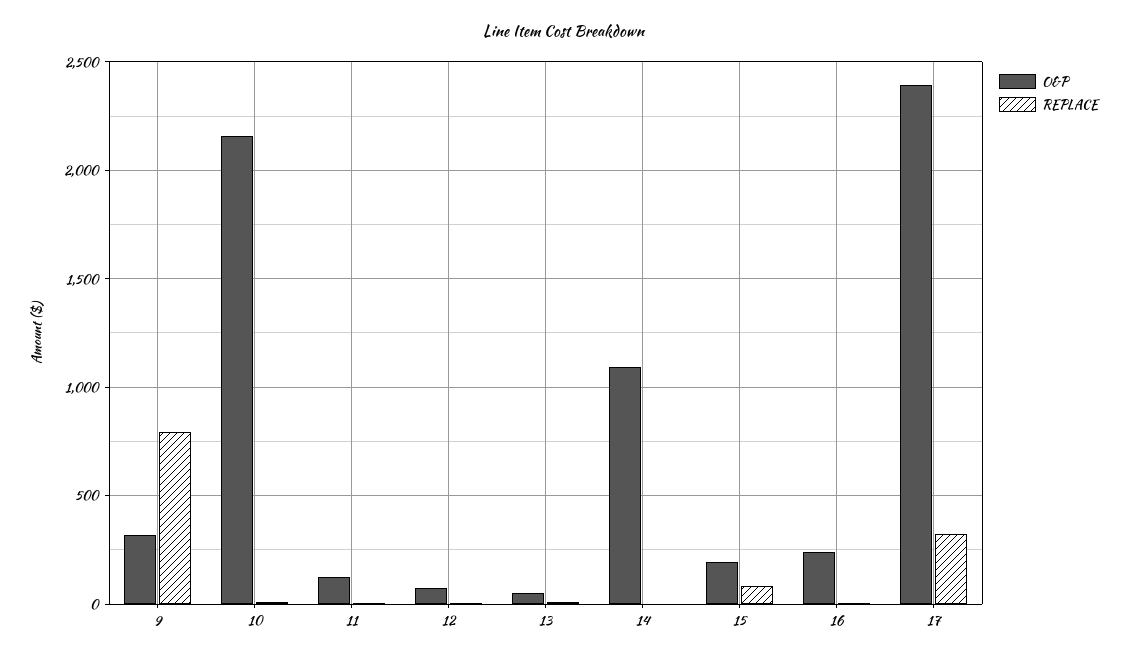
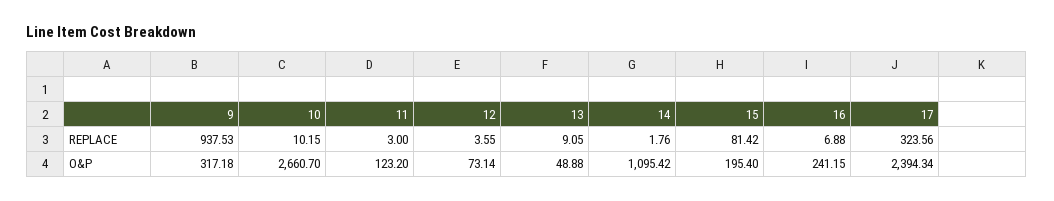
REPLACE, 9: 800 -> 937.53
O&P, 10: 2150 -> 2660.7

